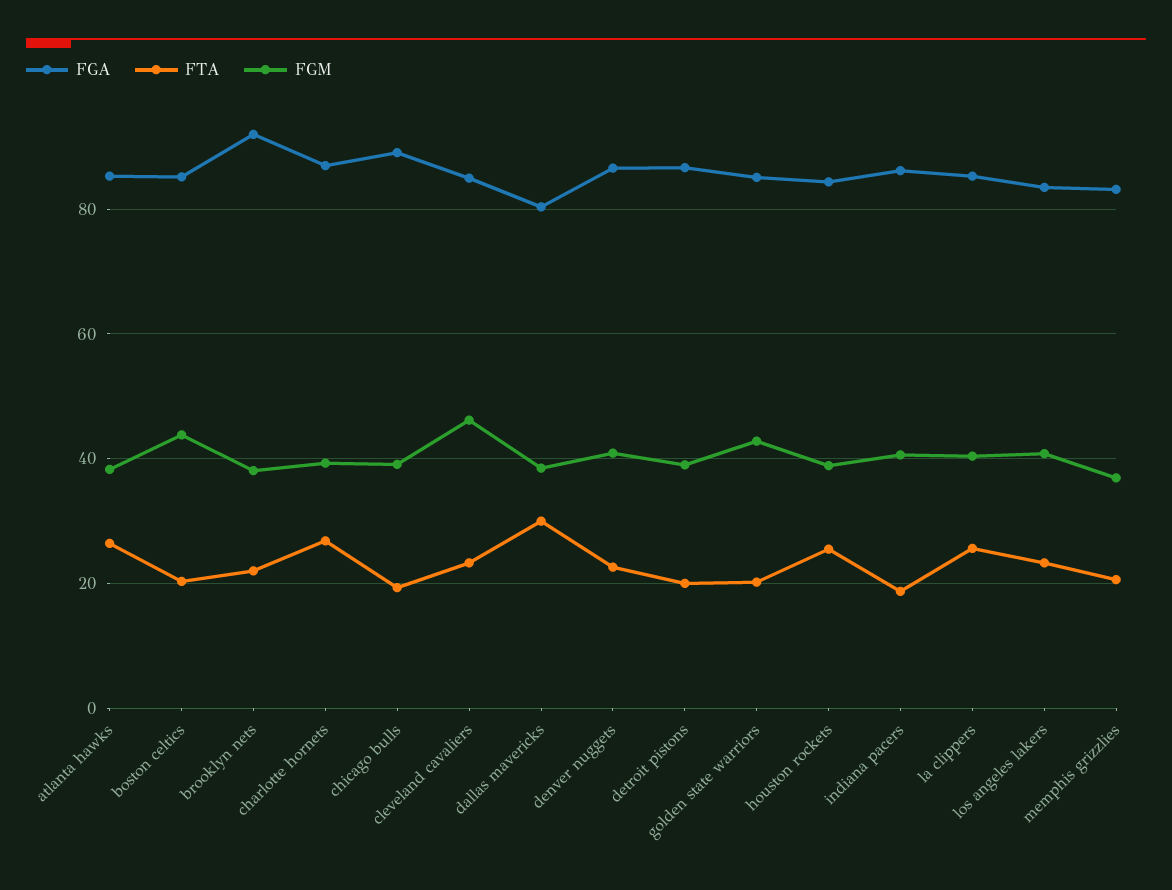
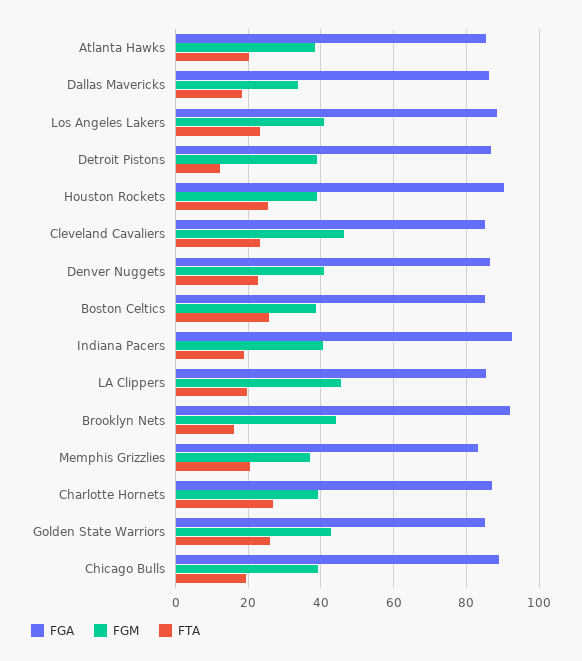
FTA, atlanta hawks: 26 -> 20
FTA, boston celtics: 20 -> 26
FGM, boston celtics: 44 -> 38
FTA, brooklyn nets: 22 -> 16
FGM, brooklyn nets: 38 -> 44
FGA, dallas mavericks: 80 -> 86
FTA, dallas mavericks: 30 -> 18
FGM, dallas mavericks: 38 -> 34
FTA, detroit pistons: 20 -> 12
FTA, golden state warriors: 20 -> 26
FGA, houston rockets: 84 -> 90
FGA, indiana pacers: 86 -> 92
FTA, la clippers: 26 -> 20
FGM, la clippers: 40 -> 46
FGA, los angeles lakers: 84 -> 88

